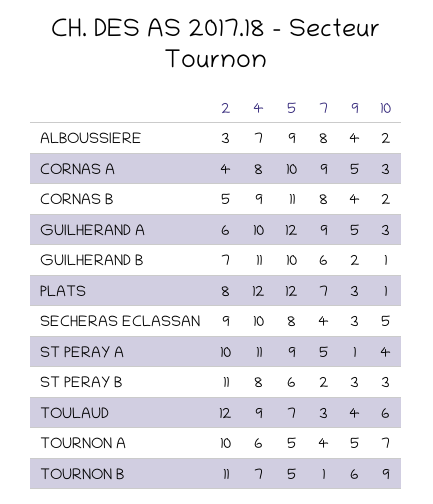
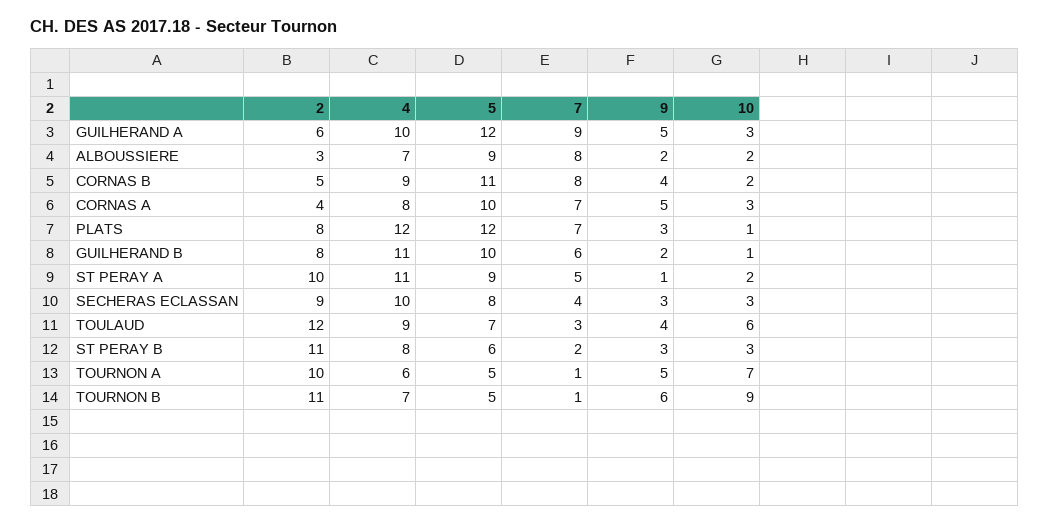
9, ALBOUSSIERE: 4 -> 2
7, CORNAS A: 9 -> 7
2, GUILHERAND B: 7 -> 8
10, SECHERAS ECLASSAN: 5 -> 3
10, ST PERAY A: 4 -> 2
7, TOURNON A: 4 -> 1

